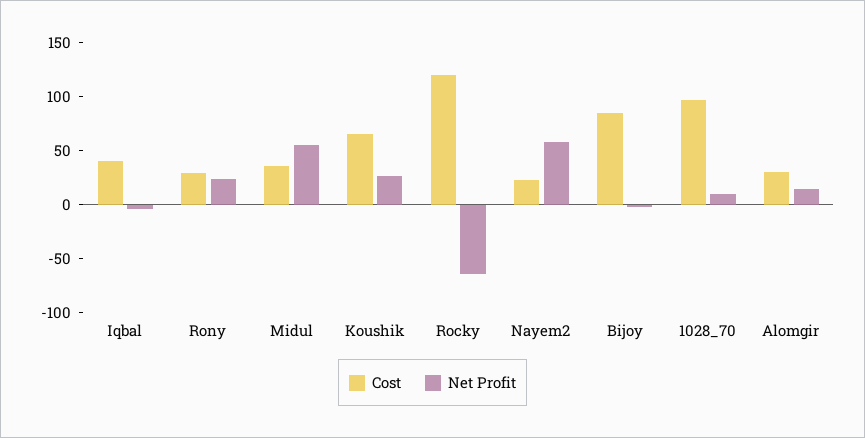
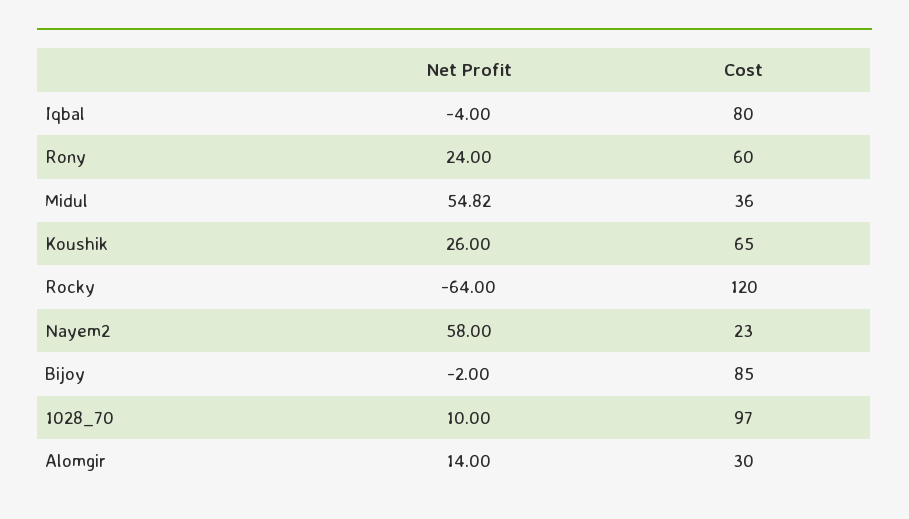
Cost, Iqbal: 40 -> 80
Cost, Rony: 30 -> 60

